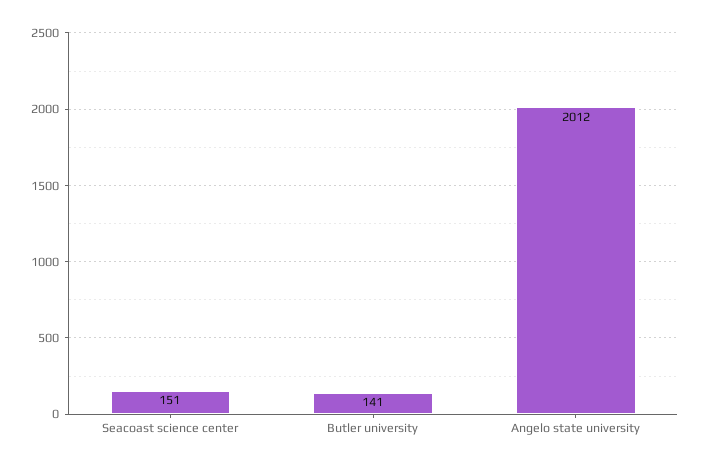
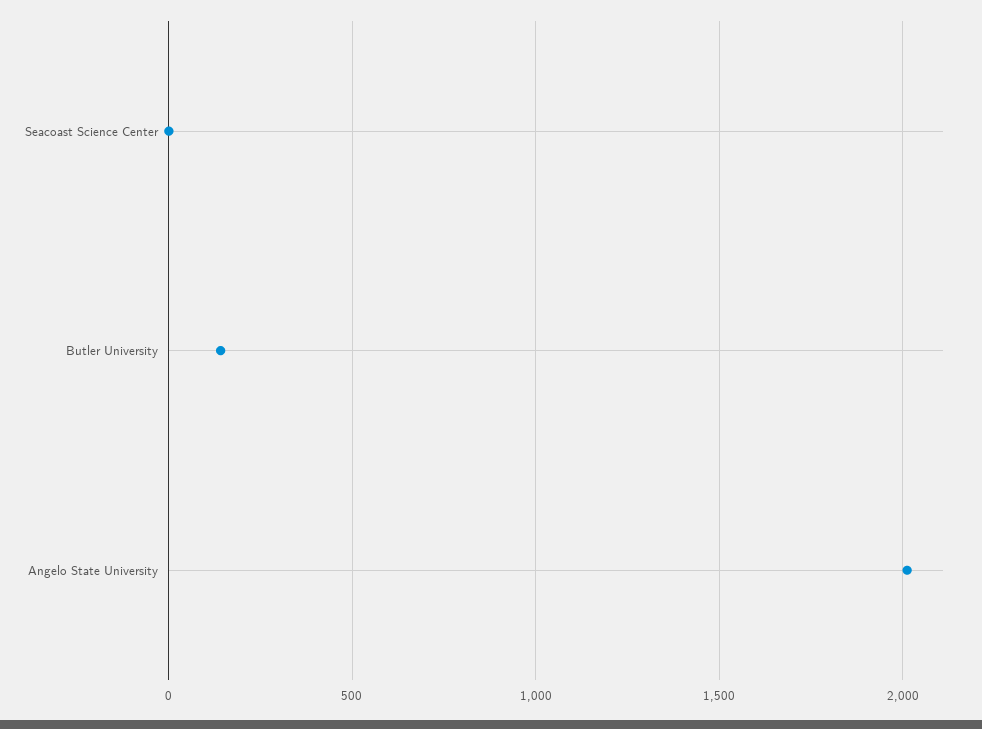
Seacoast science center: 151 -> 0

